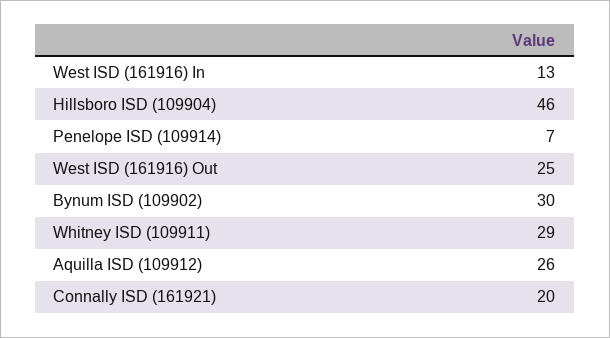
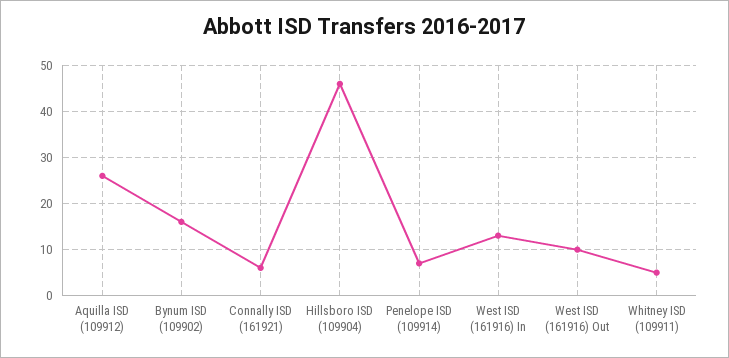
West ISD (161916) Out: 25 -> 10
Bynum ISD (109902): 30 -> 15
Whitney ISD (109911): 29 -> 5
Connally ISD (161921): 20 -> 5

